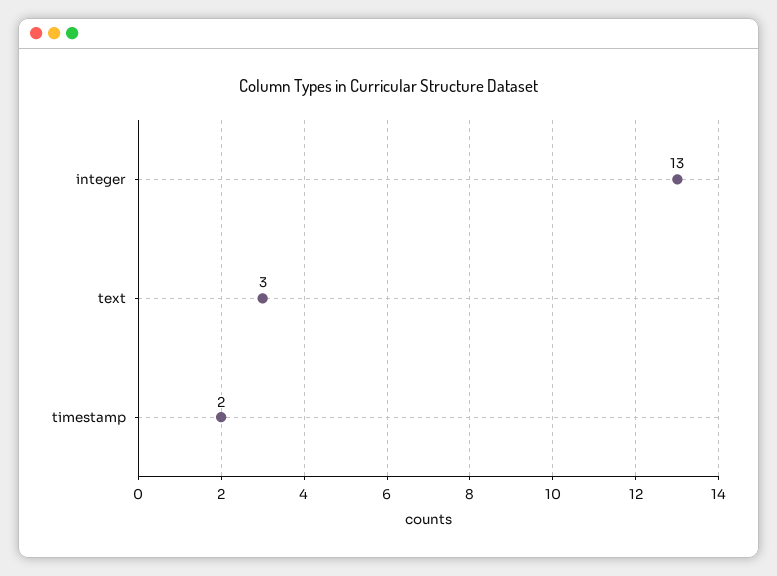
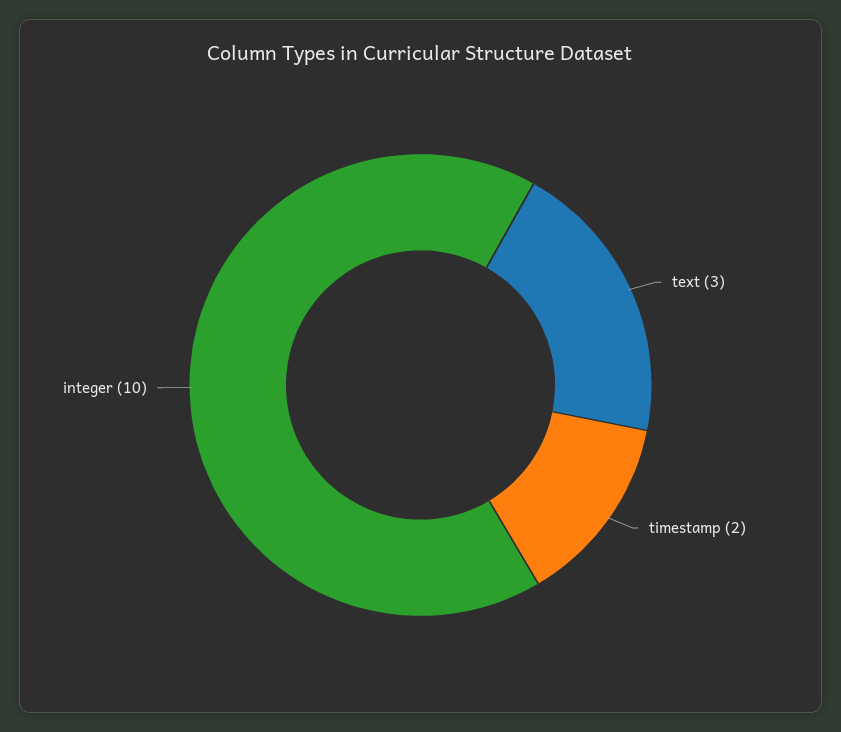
integer: 13 -> 10

